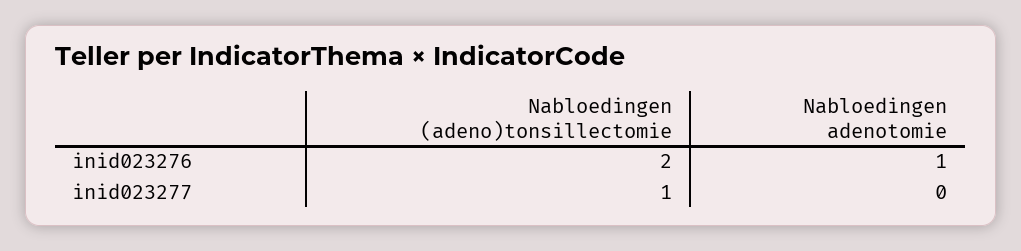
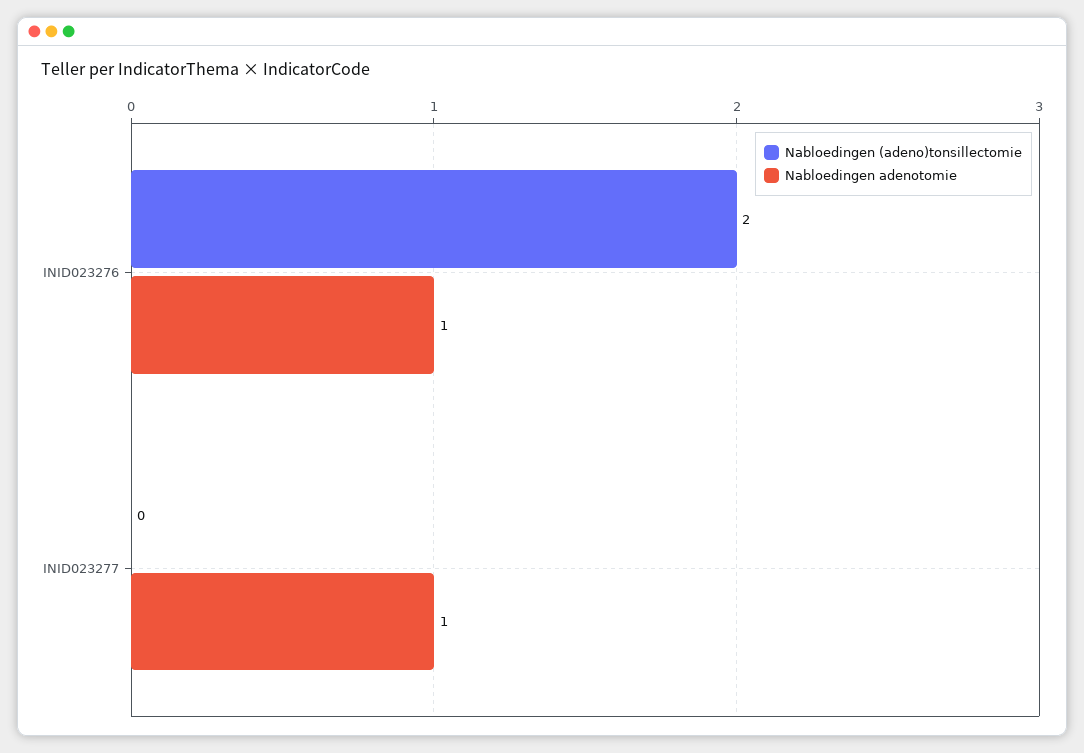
Nabloedingen (adeno)tonsillectomie, inid023277: 1 -> 0
Nabloedingen adenotomie, inid023277: 0 -> 1

